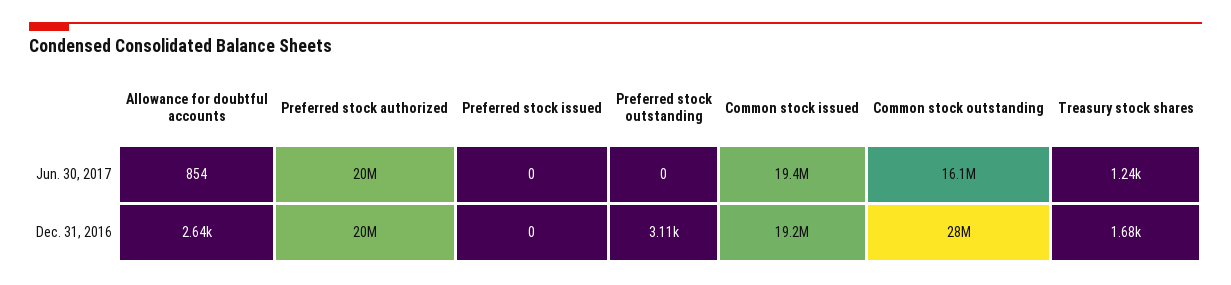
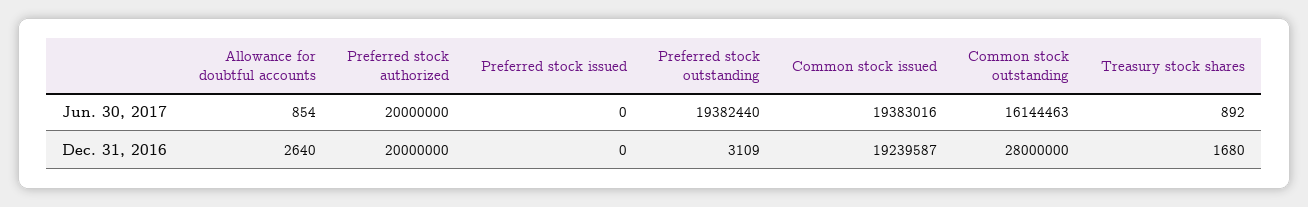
Preferred stock outstanding, Jun. 30, 2017: 0 -> 19382440
Treasury stock shares, Jun. 30, 2017: 1240 -> 892

